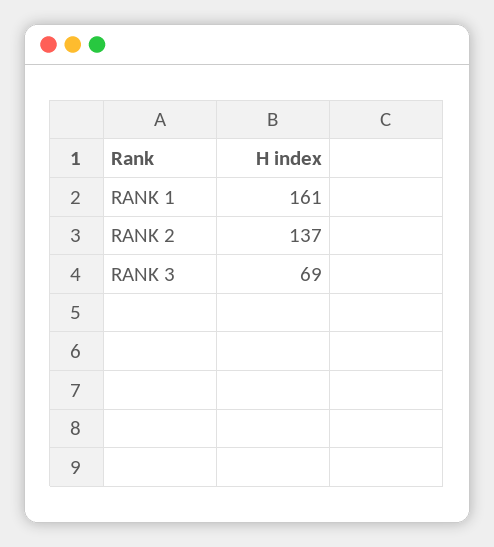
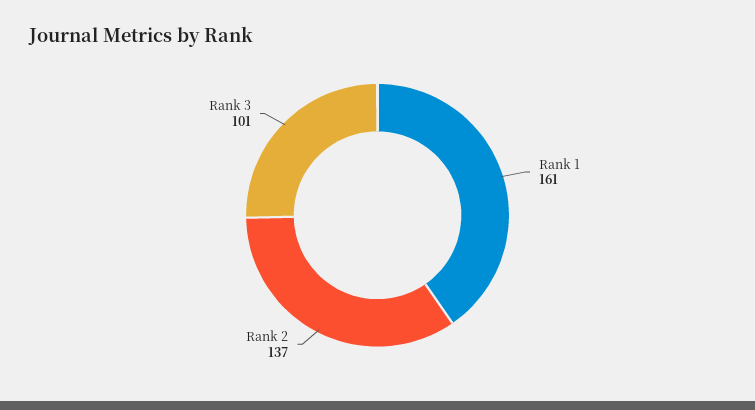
RANK 3: 69 -> 101

